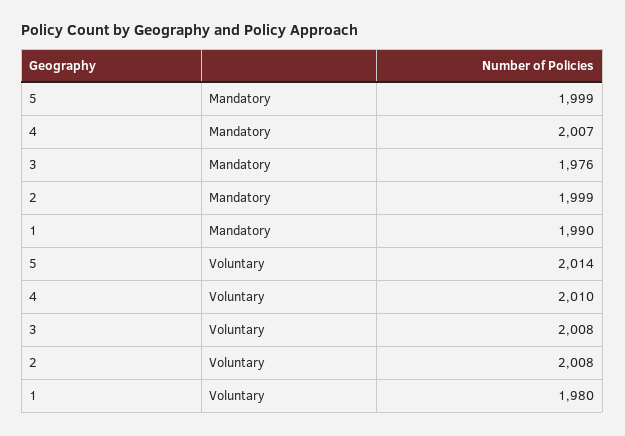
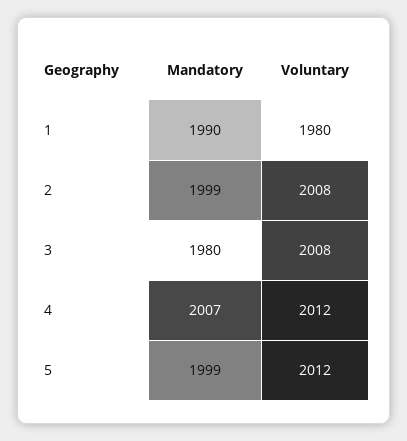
3, Mandatory: 1976 -> 1980
5, Voluntary: 2014 -> 2012
4, Voluntary: 2010 -> 2012

